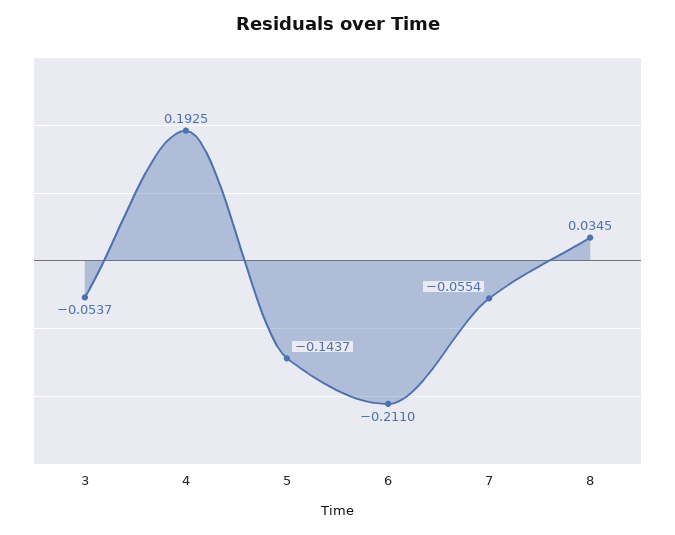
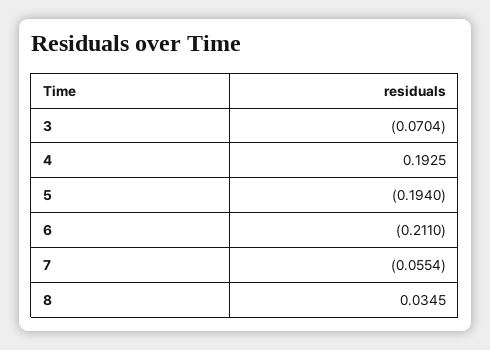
3: -0.0537 -> -0.0704
5: -0.1437 -> -0.194

